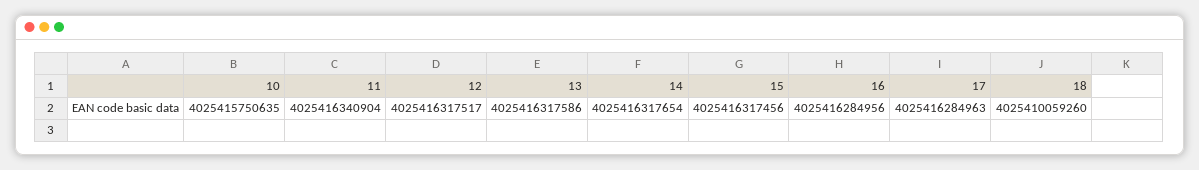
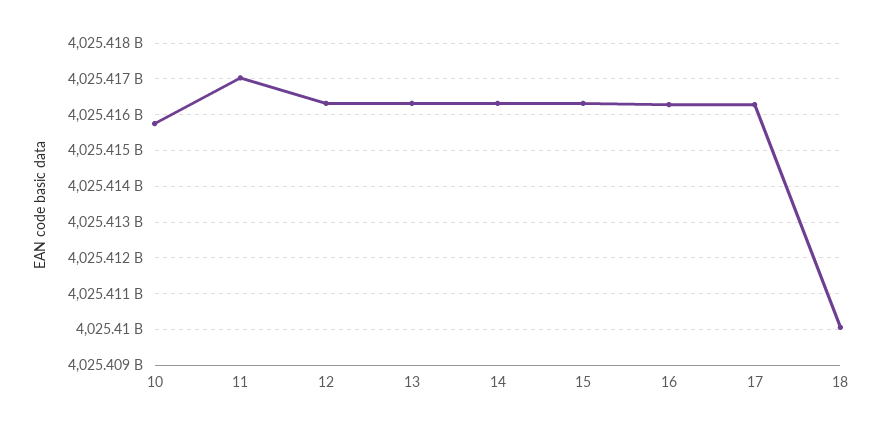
11: 4025416340904 -> 4025417000000

